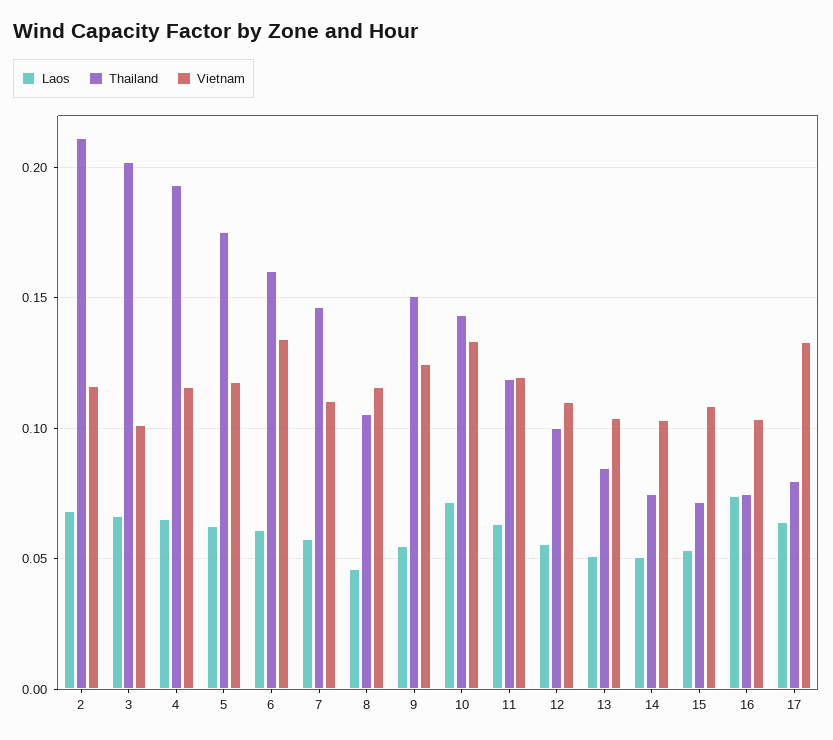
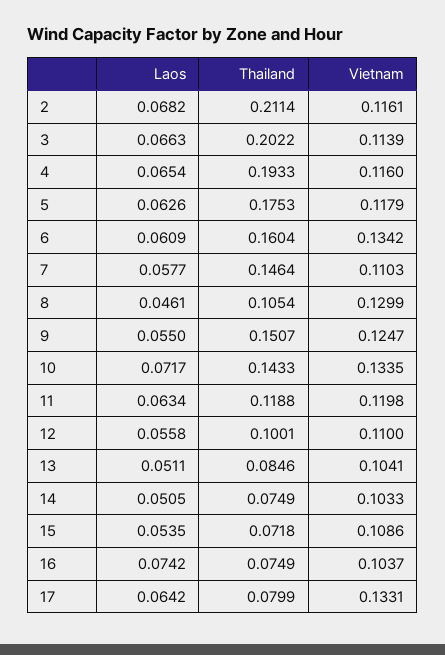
Vietnam, 3: 0.1 -> 0.1139
Vietnam, 8: 0.115 -> 0.1299

